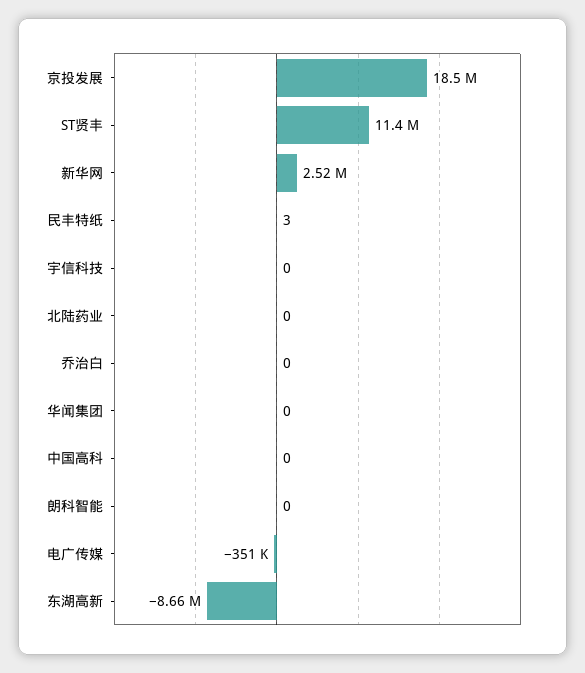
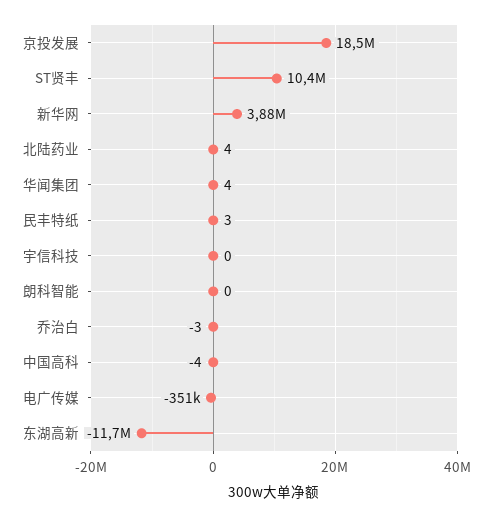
ST贤丰: 11400000 -> 10400000
新华网: 2520000 -> 3880000
北陆药业: 0 -> 4
乔治白: 0 -> -3
华闻集团: 0 -> 4
中国高科: 0 -> -4
东湖高新: -8660000 -> -11700000

